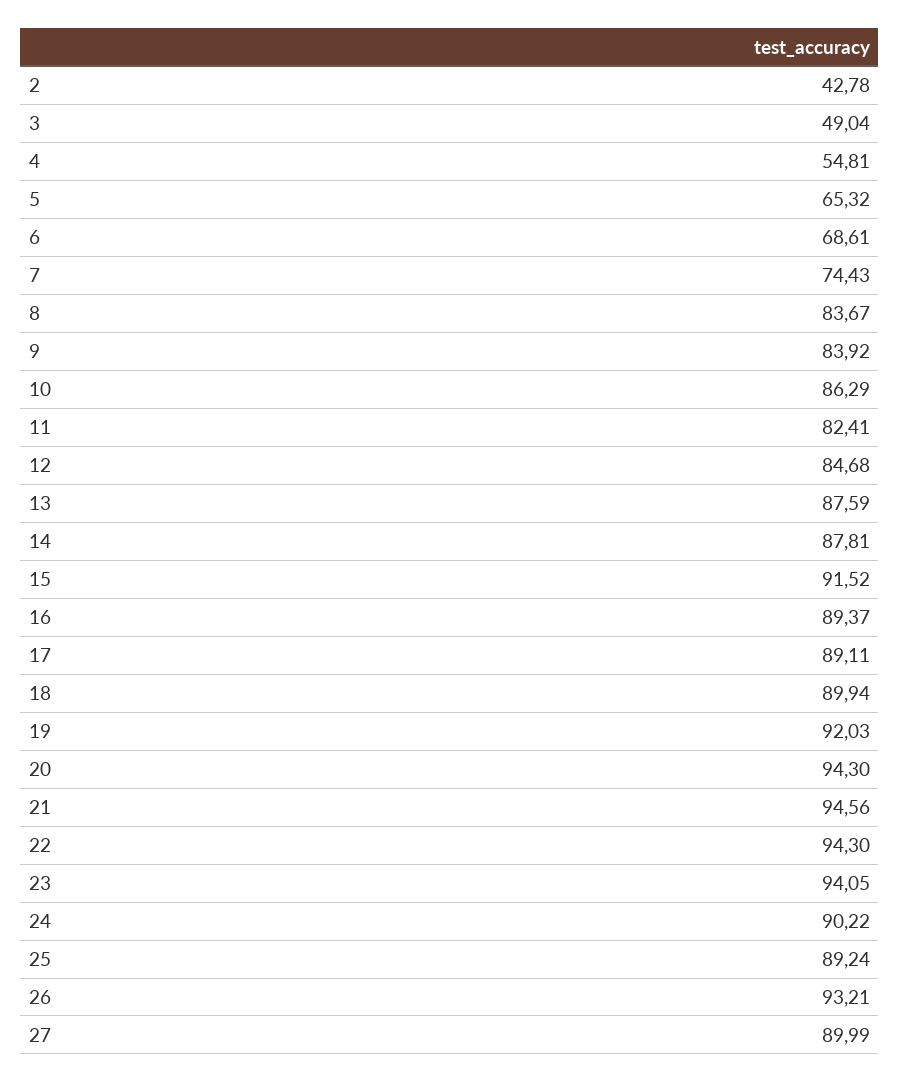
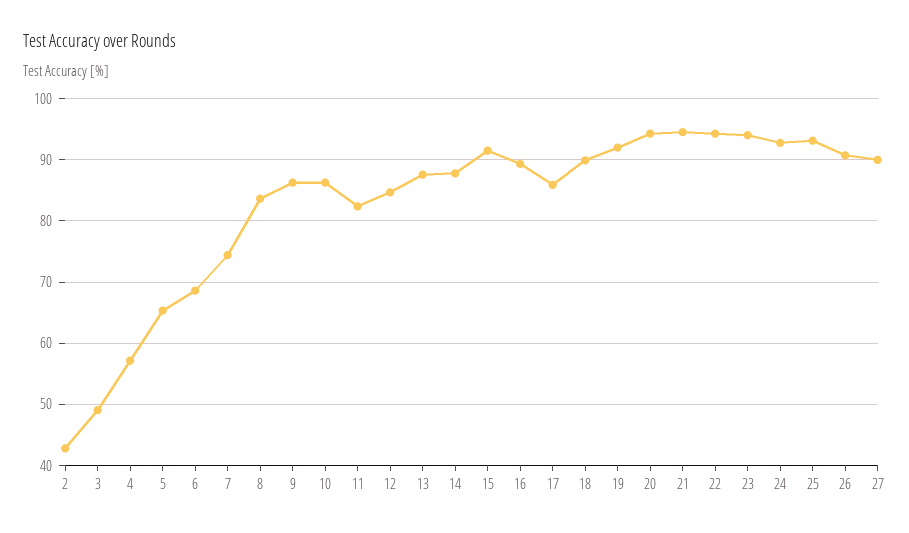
4: 54.81 -> 57
9: 83.92 -> 86
17: 89.11 -> 86
24: 90.22 -> 93
25: 89.24 -> 93
26: 93.21 -> 91

